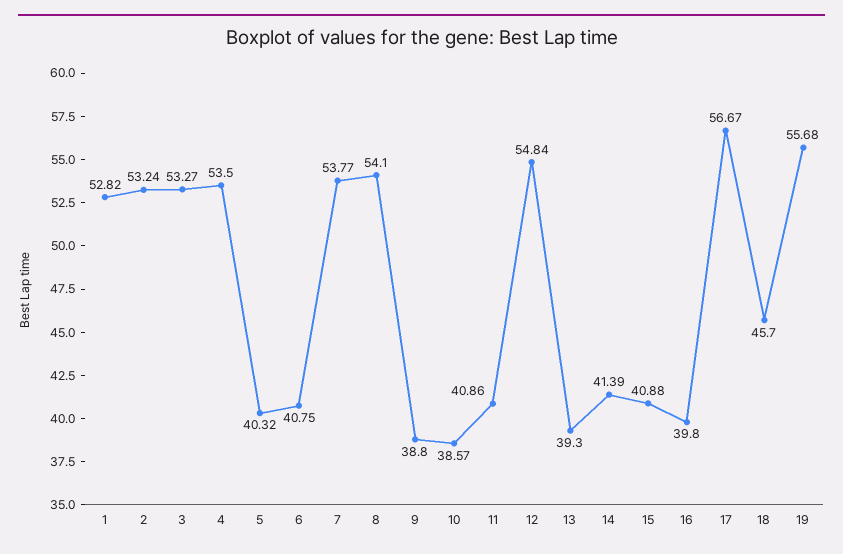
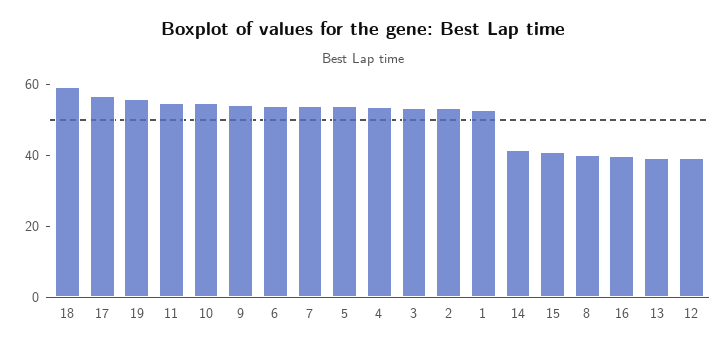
5: 40.32 -> 55
6: 40.75 -> 55
8: 54.1 -> 40
9: 38.8 -> 55
10: 38.57 -> 55
11: 40.86 -> 55
12: 54.84 -> 40
18: 45.7 -> 60

